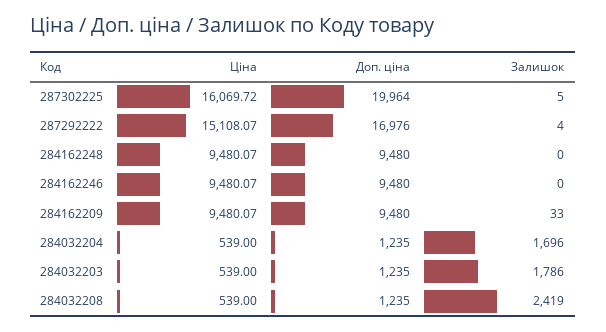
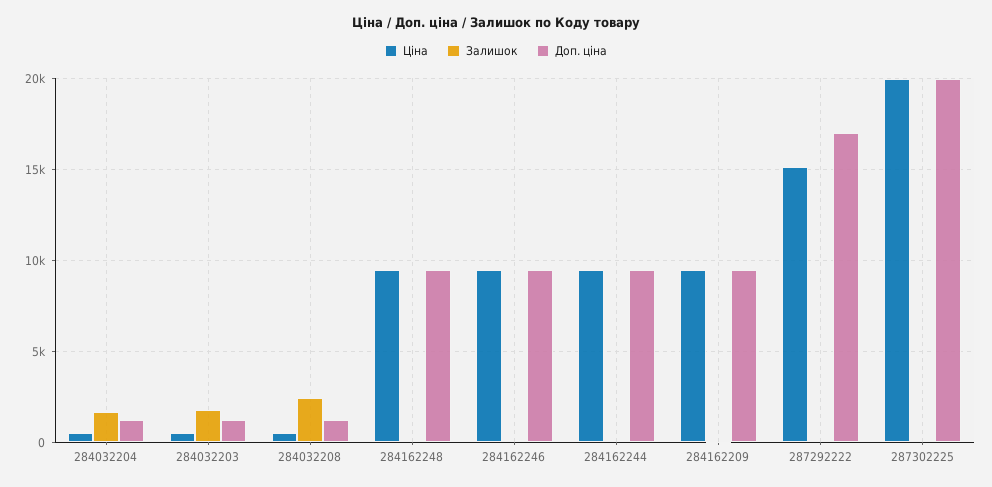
Ціна, 287302225: 16069.72 -> 20000
Ціна, 284162244: none -> 9500
Залишок, 284162244: none -> 0
Доп. ціна, 284162244: none -> 9500

